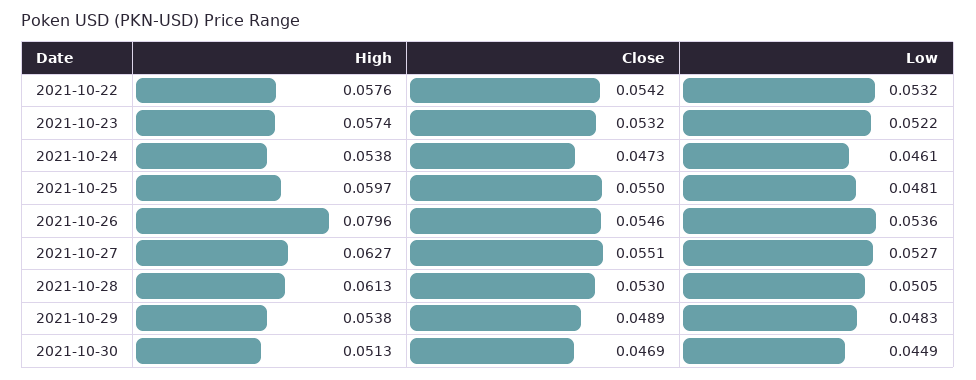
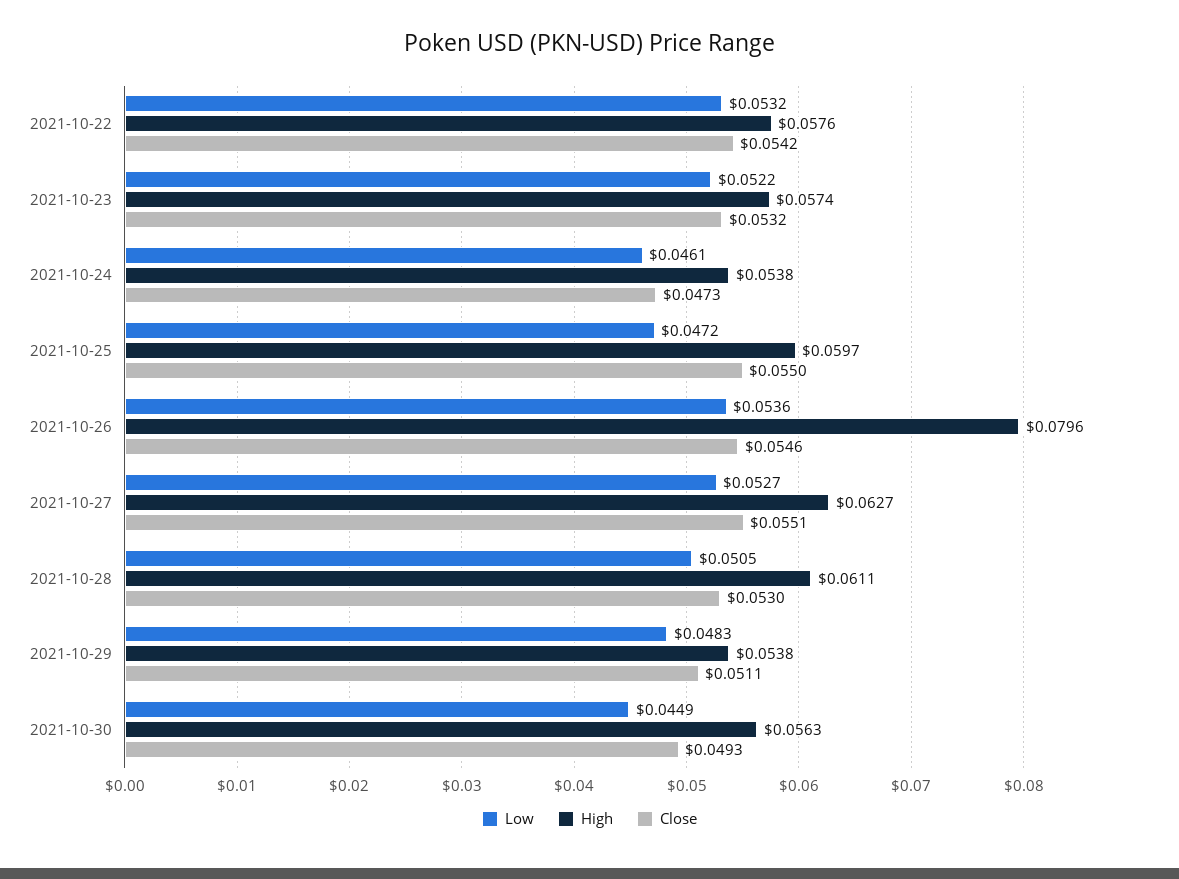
Low, 2021-10-25: 0.0481 -> 0.0472
High, 2021-10-28: 0.0613 -> 0.0611
Close, 2021-10-29: 0.0489 -> 0.0511
High, 2021-10-30: 0.0513 -> 0.0563
Close, 2021-10-30: 0.0469 -> 0.0493

